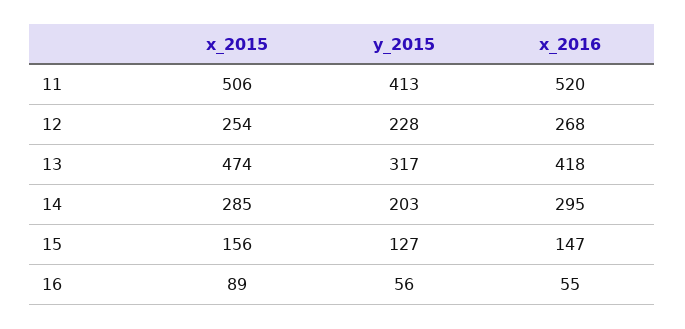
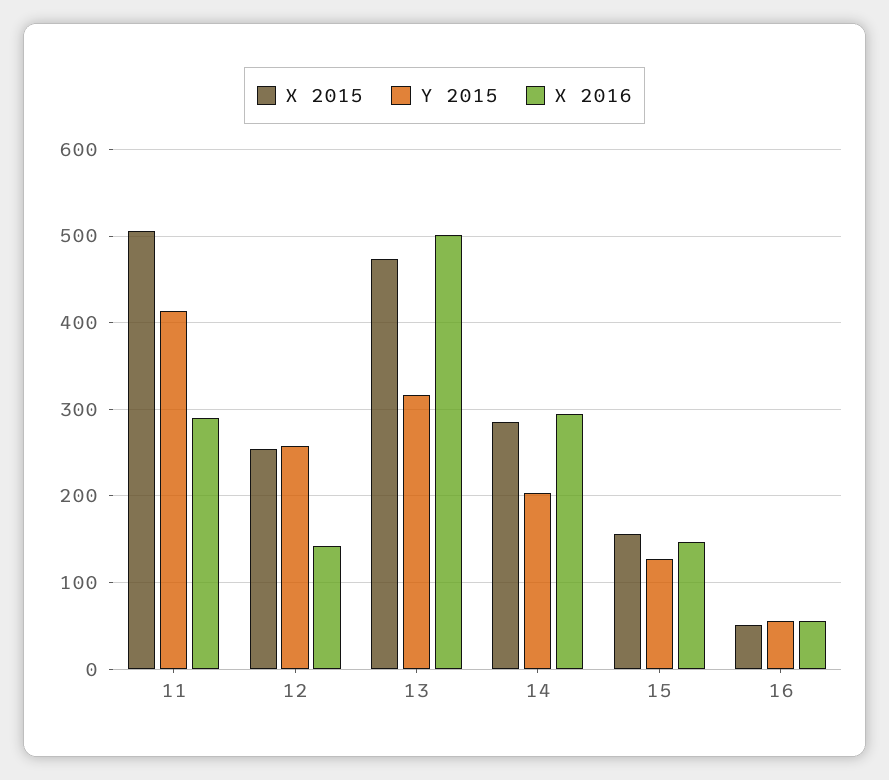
x_2016, 11: 520 -> 290
y_2015, 12: 228 -> 260
x_2016, 12: 268 -> 140
x_2016, 13: 418 -> 500
x_2015, 16: 89 -> 50

